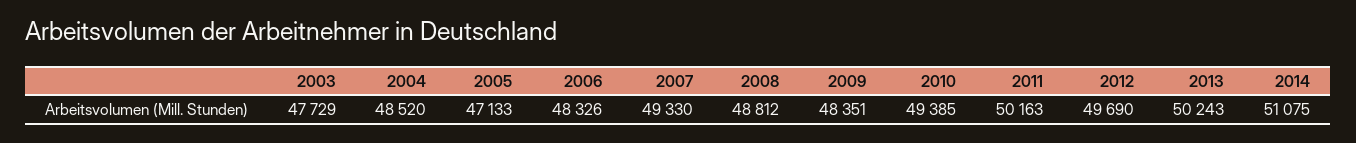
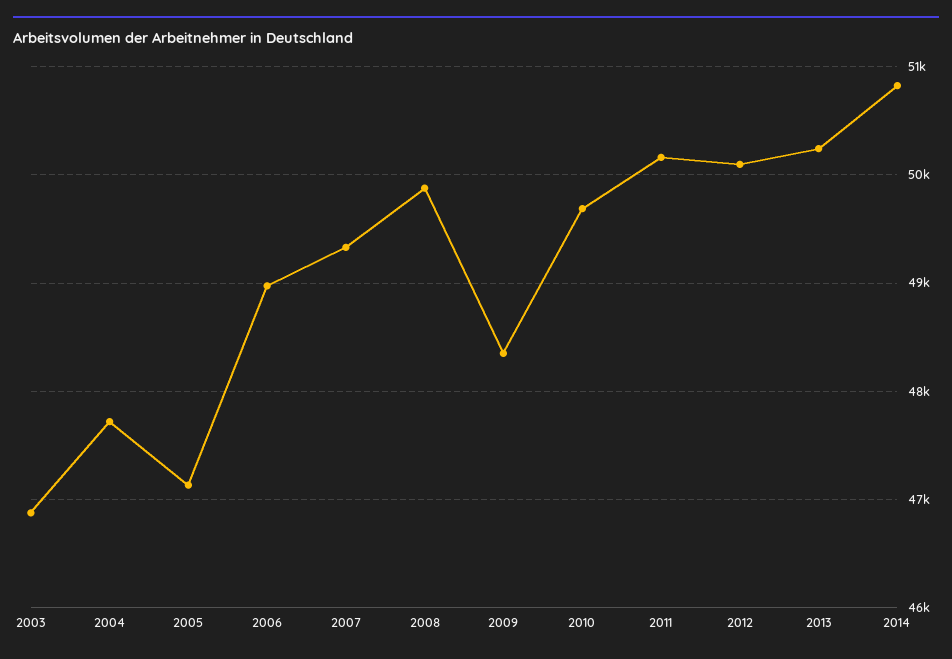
2003: 47729 -> 46900
2004: 48520 -> 47700
2006: 48326 -> 49000
2008: 48812 -> 49900
2010: 49385 -> 49700
2012: 49690 -> 50100
2014: 51075 -> 50800

